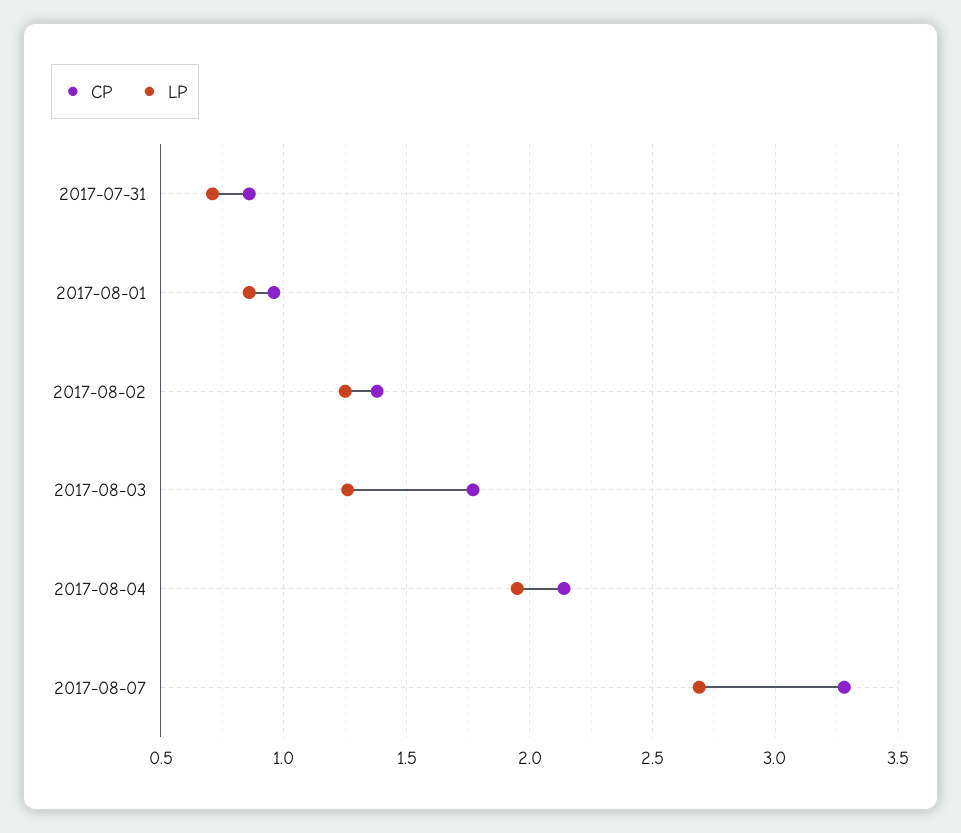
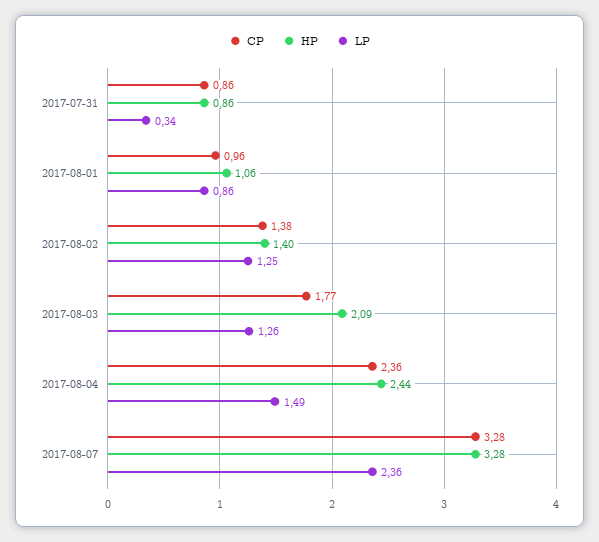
LP, 2017-07-31: 0.7 -> 0.34
CP, 2017-08-04: 2.15 -> 2.36
LP, 2017-08-04: 1.95 -> 1.49
LP, 2017-08-07: 2.7 -> 2.36
HP, 2017-07-31: none -> 0.86
HP, 2017-08-01: none -> 1.06
HP, 2017-08-02: none -> 1.4
HP, 2017-08-03: none -> 2.09
HP, 2017-08-04: none -> 2.44
HP, 2017-08-07: none -> 3.28

